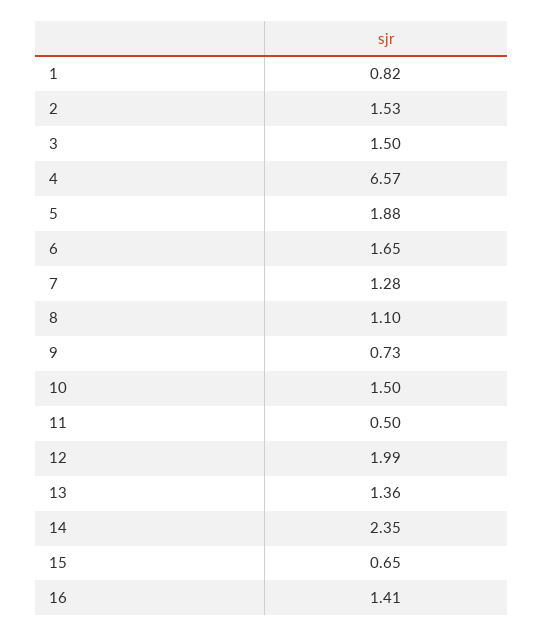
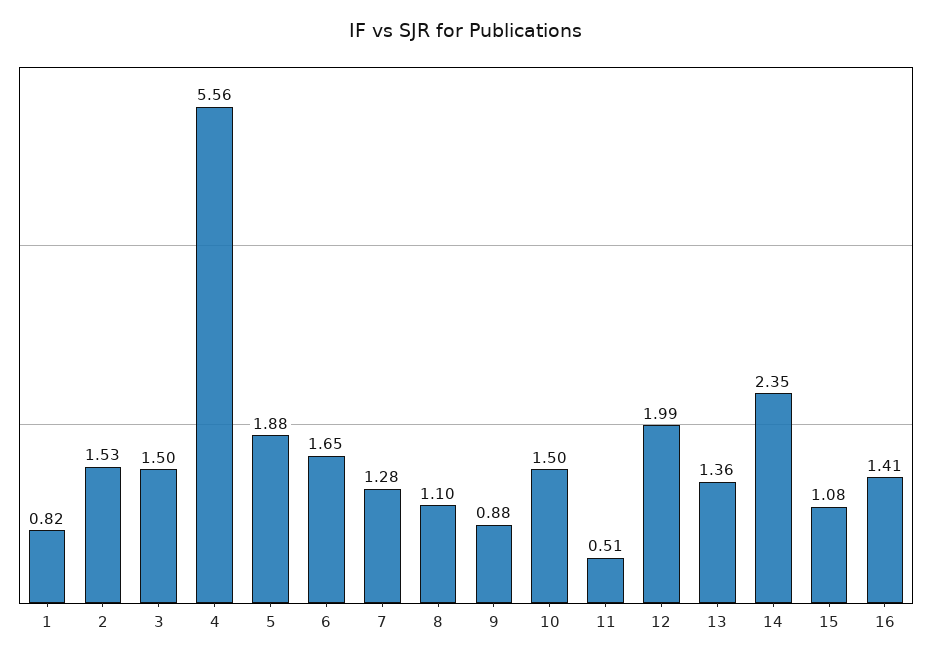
4: 6.57 -> 5.56
9: 0.73 -> 0.88
11: 0.5 -> 0.51
15: 0.65 -> 1.08

